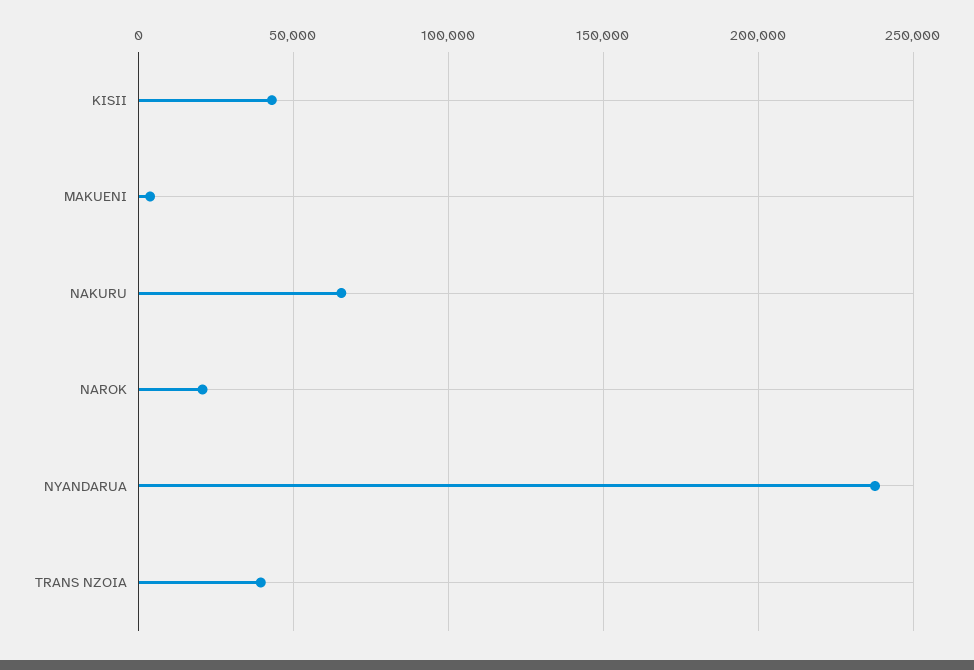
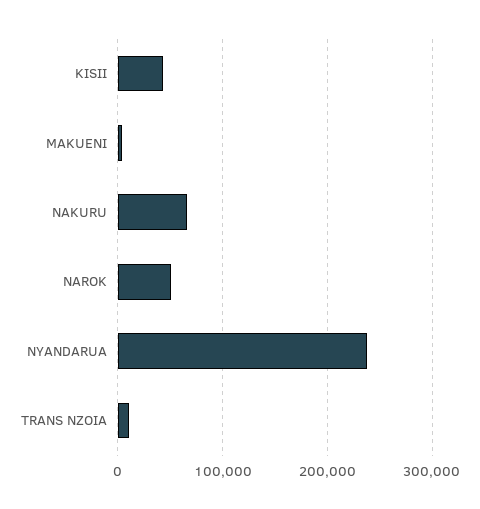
NAROK: 20000 -> 50000
TRANS NZOIA: 40000 -> 10000

